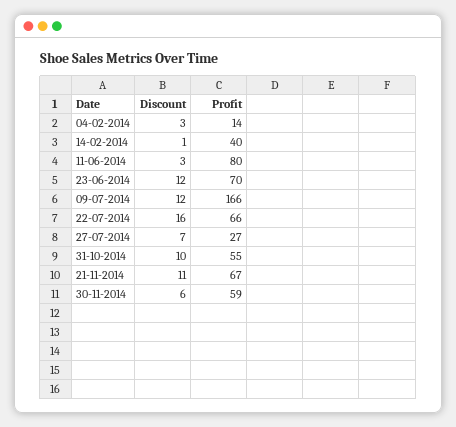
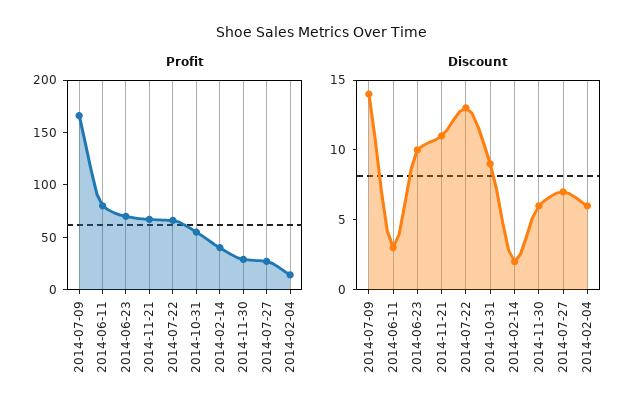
Discount, 04-02-2014: 3 -> 6
Discount, 14-02-2014: 1 -> 2
Discount, 23-06-2014: 12 -> 10
Discount, 09-07-2014: 12 -> 14
Discount, 22-07-2014: 16 -> 13
Discount, 31-10-2014: 10 -> 9
Profit, 30-11-2014: 59 -> 30

